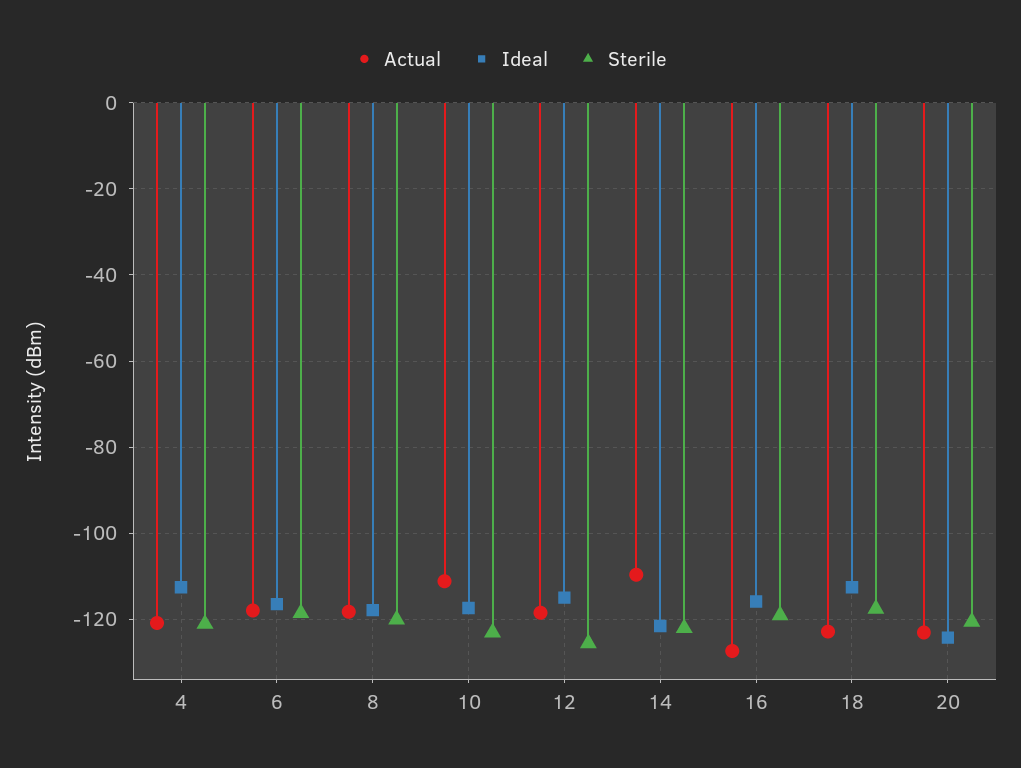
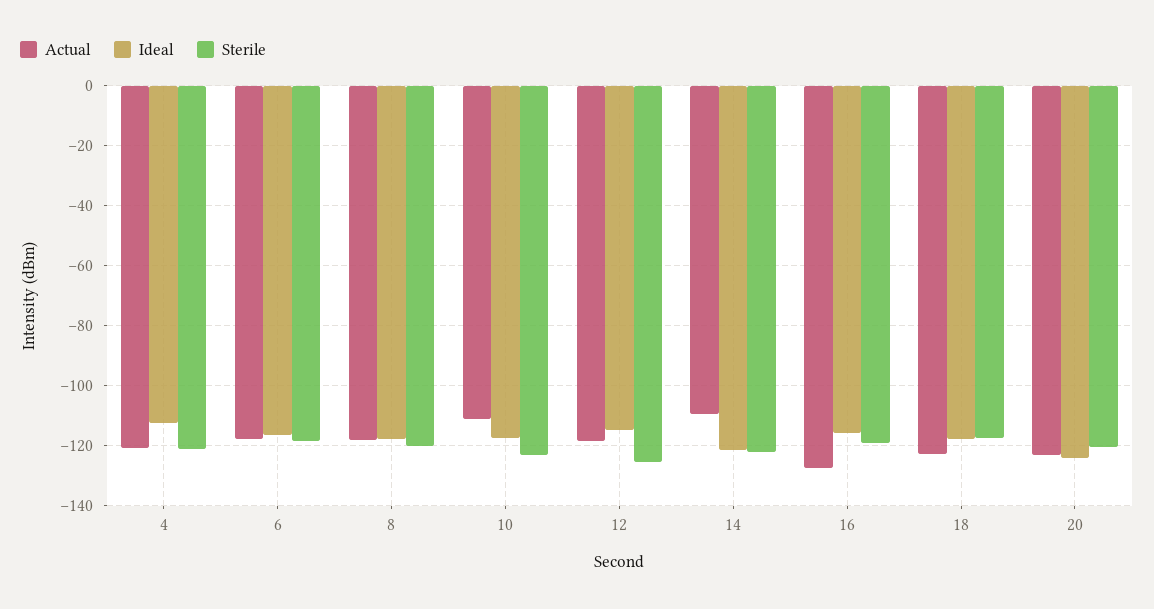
Ideal, 18: -112 -> -118

